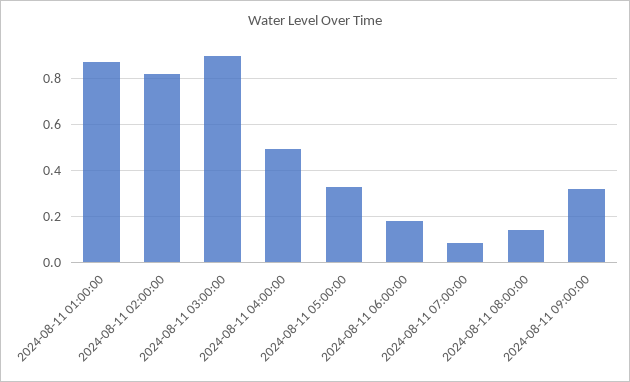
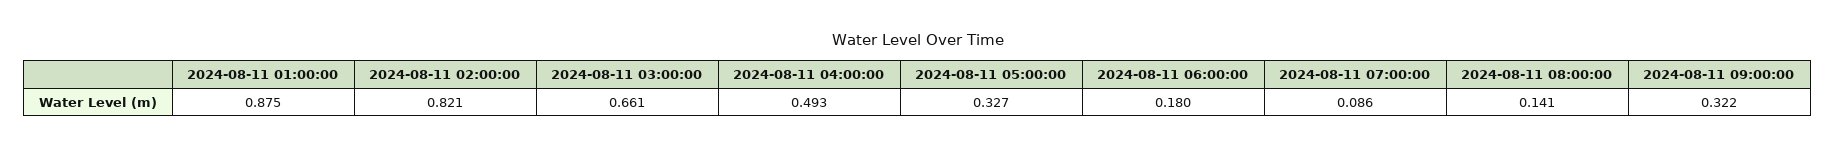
2024-08-11 03:00:00: 0.9 -> 0.661

